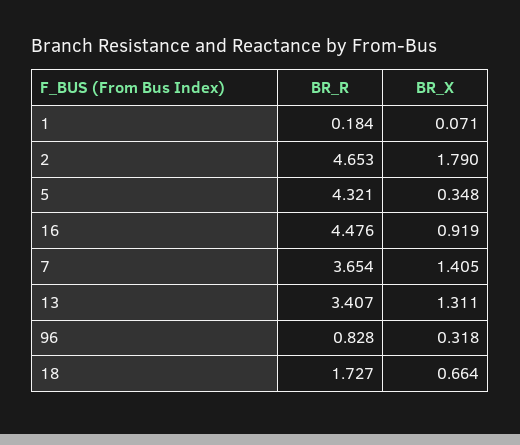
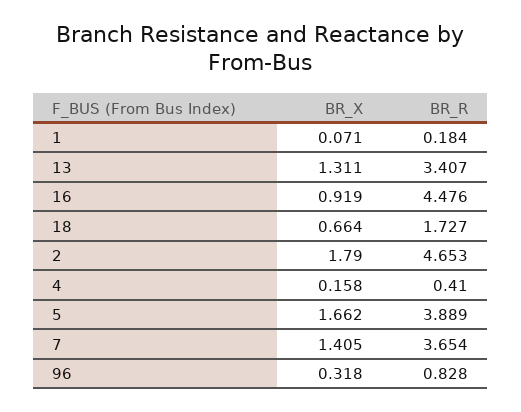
BR_R, 5: 4.321 -> 3.889
BR_X, 5: 0.348 -> 1.662
BR_X, 4: none -> 0.158
BR_R, 4: none -> 0.41

